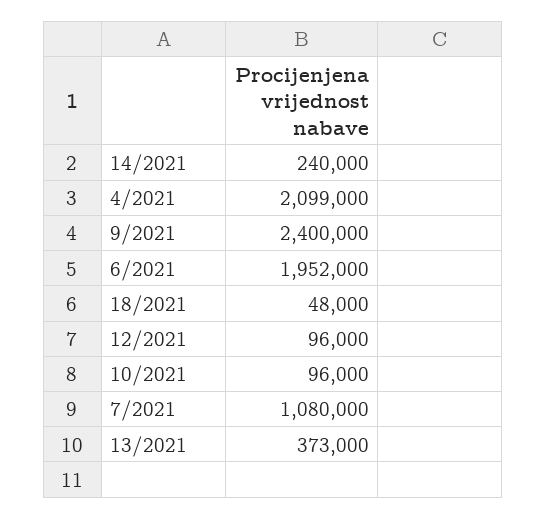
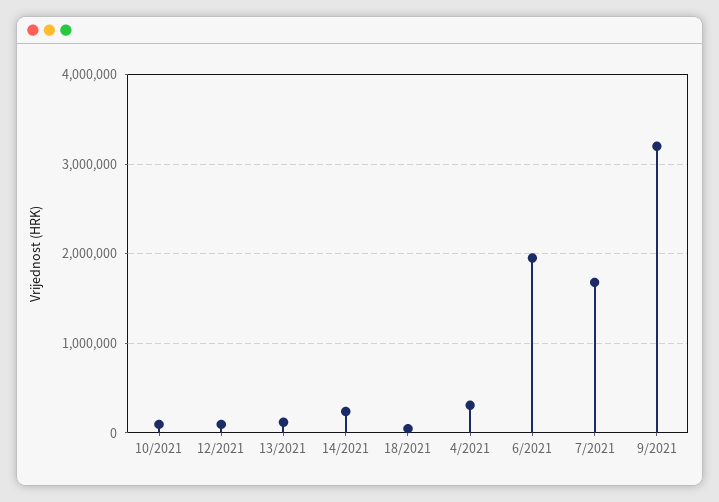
4/2021: 2099000 -> 300000
9/2021: 2400000 -> 3200000
7/2021: 1080000 -> 1700000
13/2021: 373000 -> 100000

